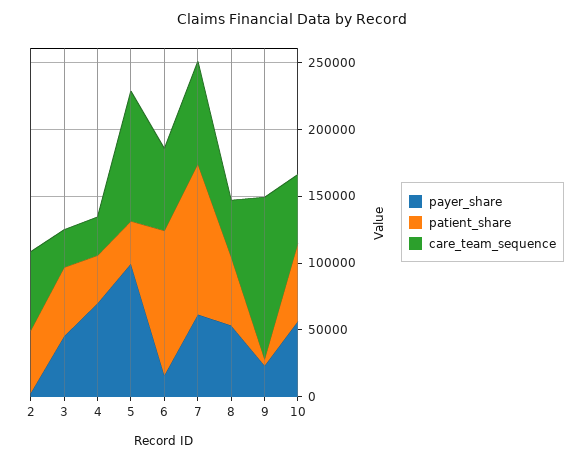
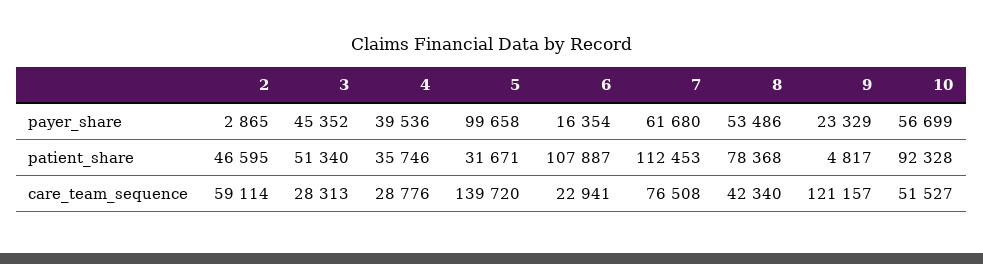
payer_share, 4: 70000 -> 39536
care_team_sequence, 5: 100000 -> 139720
care_team_sequence, 6: 60000 -> 22941
patient_share, 8: 50000 -> 78368
patient_share, 10: 60000 -> 92328

